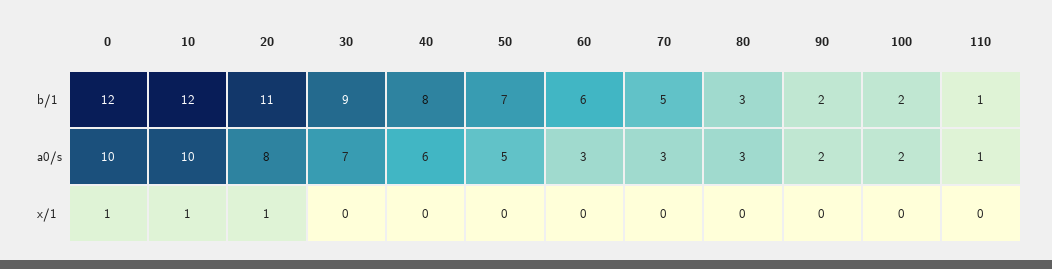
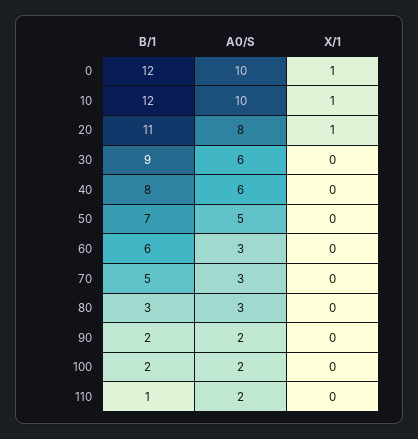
30, a0/s: 7 -> 6
110, a0/s: 1 -> 2

